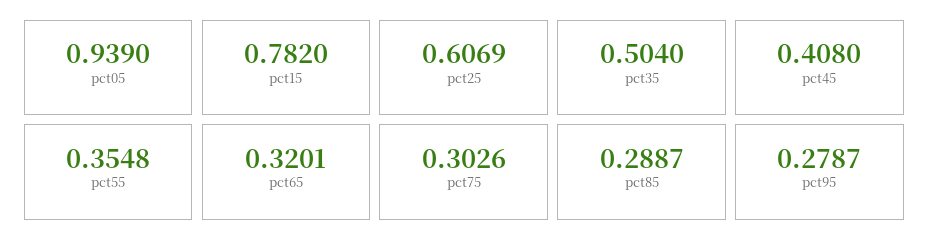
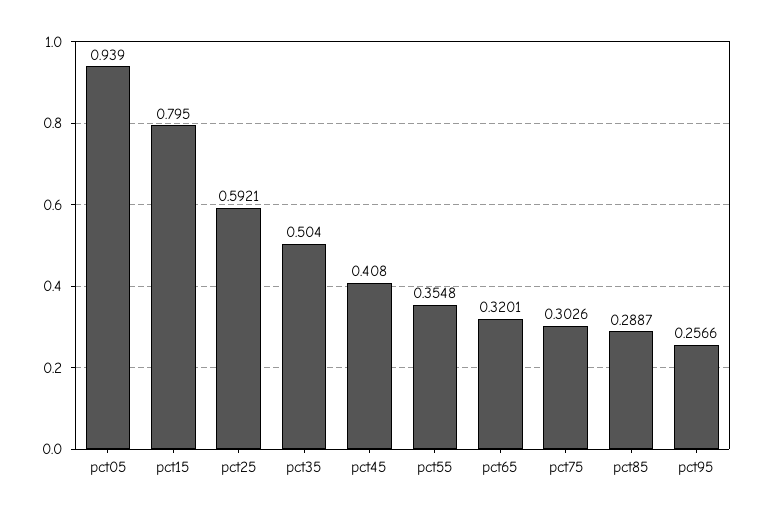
pct15: 0.782 -> 0.795
pct25: 0.6069 -> 0.5921
pct95: 0.2787 -> 0.2566

